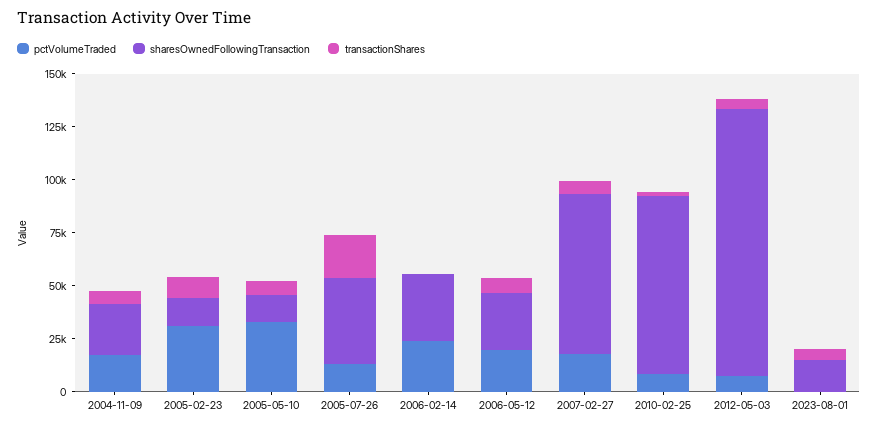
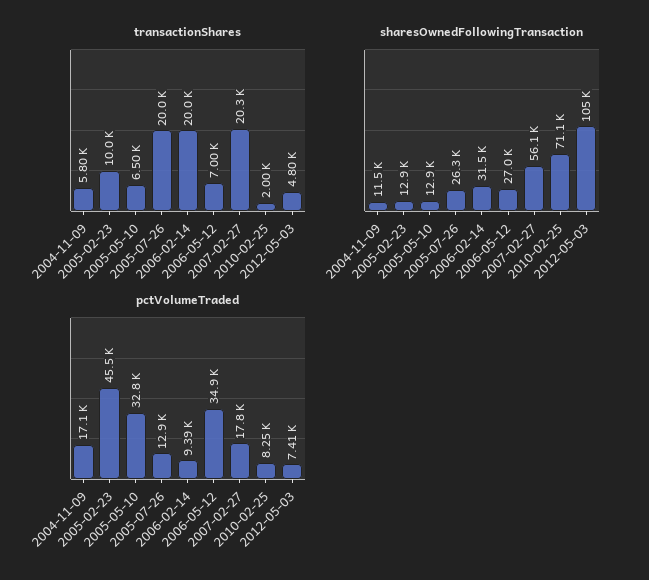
sharesOwnedFollowingTransaction, 2004-11-09: 25000 -> 11500
pctVolumeTraded, 2005-02-23: 30000 -> 45500
sharesOwnedFollowingTransaction, 2005-07-26: 40000 -> 26300
pctVolumeTraded, 2006-02-14: 25000 -> 9390
transactionShares, 2006-02-14: 0 -> 20000
pctVolumeTraded, 2006-05-12: 20000 -> 34900
sharesOwnedFollowingTransaction, 2007-02-27: 75000 -> 56100
transactionShares, 2007-02-27: 5000 -> 20300
sharesOwnedFollowingTransaction, 2010-02-25: 85000 -> 71100
sharesOwnedFollowingTransaction, 2012-05-03: 125000 -> 105000
pctVolumeTraded, 2023-08-01: 0 -> none
sharesOwnedFollowingTransaction, 2023-08-01: 15000 -> none
transactionShares, 2023-08-01: 5000 -> none

